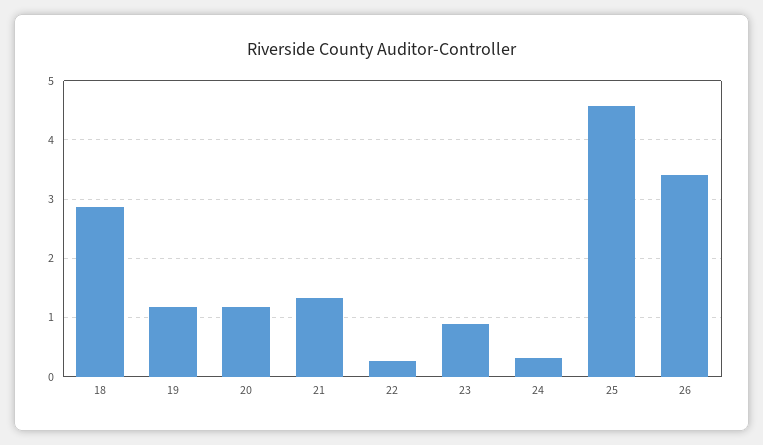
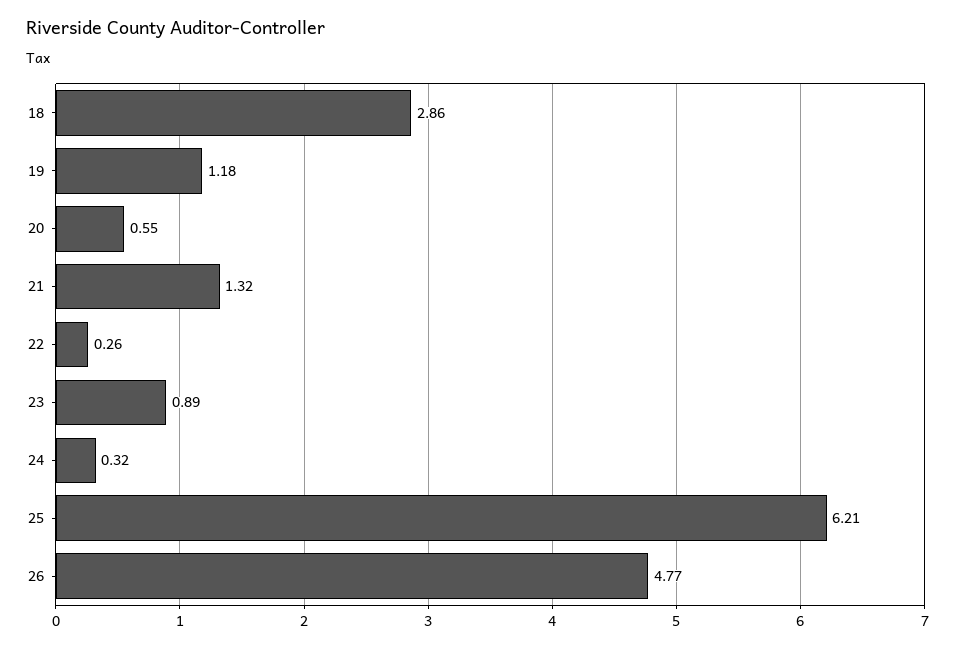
20: 1.2 -> 0.55
25: 4.6 -> 6.21
26: 3.4 -> 4.77

